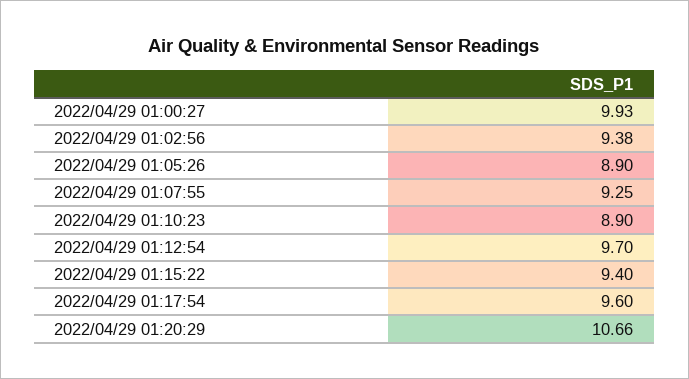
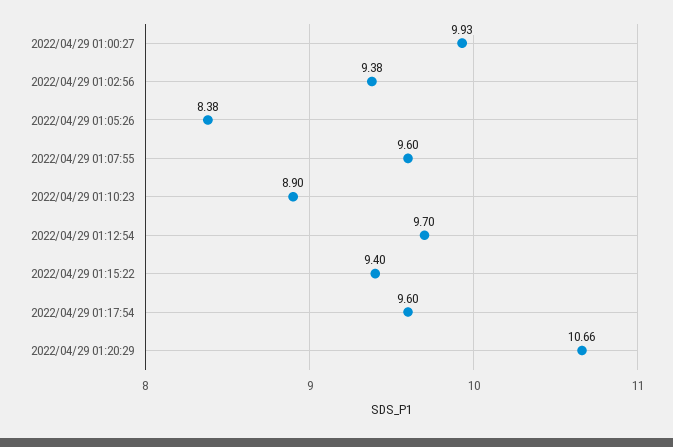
2022/04/29 01:05:26: 8.9 -> 8.38
2022/04/29 01:07:55: 9.25 -> 9.6

